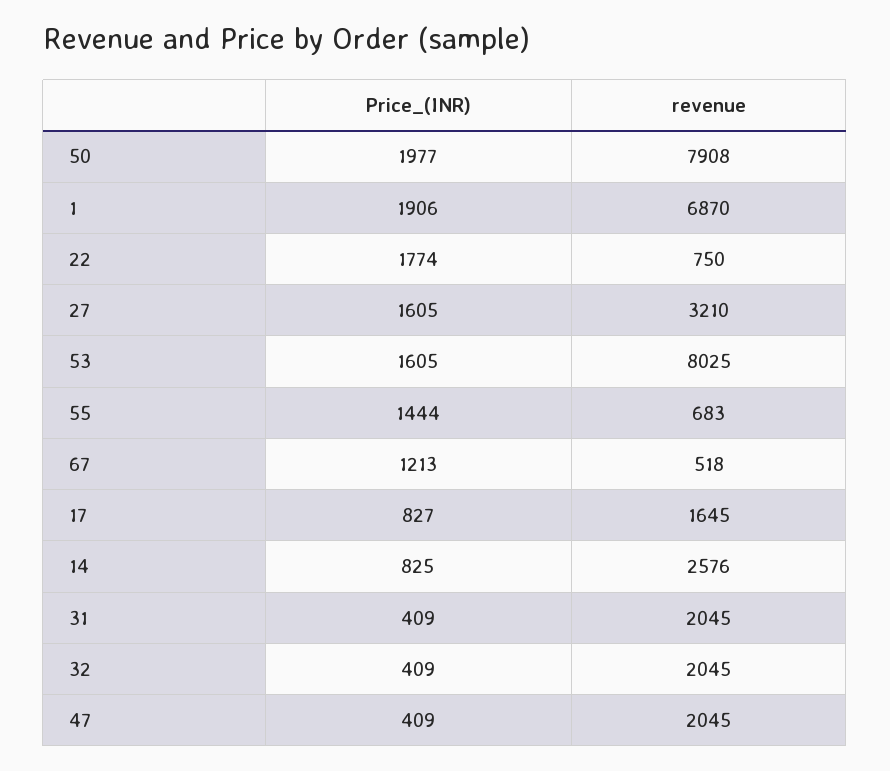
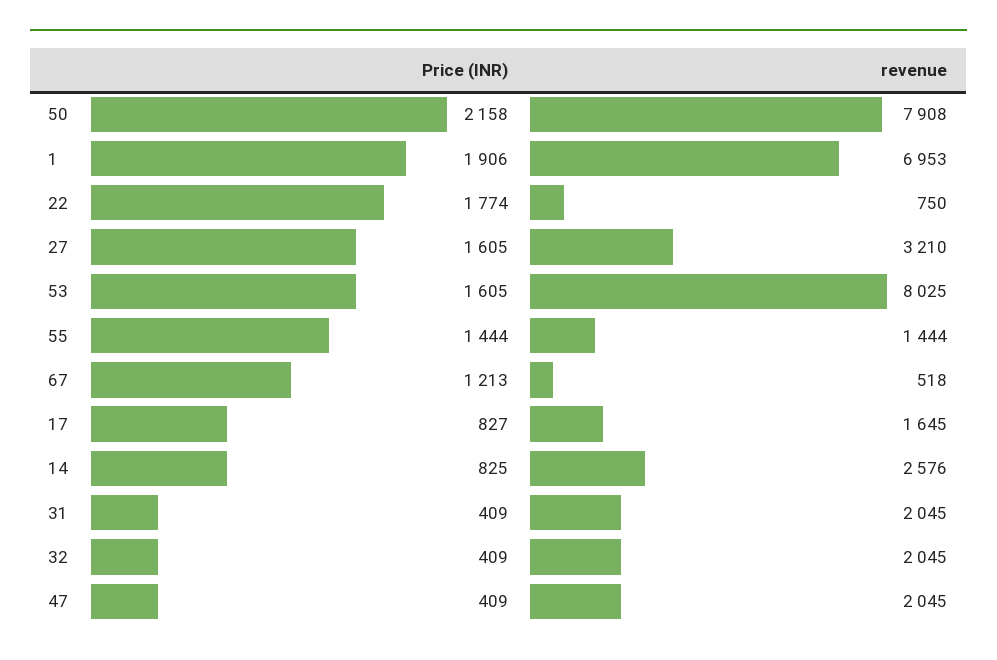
Price_(INR), 50: 1977 -> 2158
revenue, 1: 6870 -> 6953
revenue, 55: 683 -> 1444

